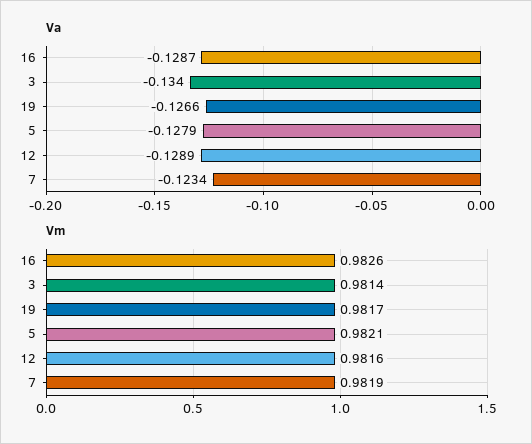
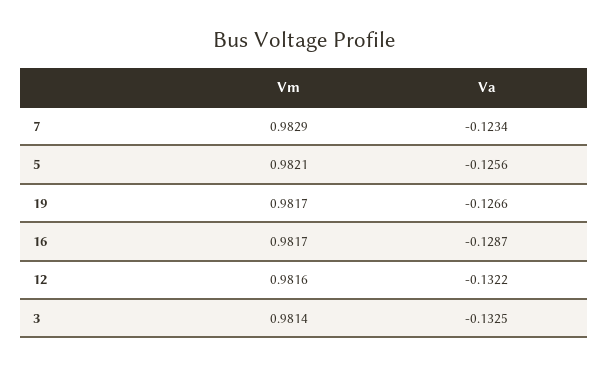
Va, 3: -0.134 -> -0.1325
Va, 5: -0.1279 -> -0.1256
Va, 12: -0.1289 -> -0.1322
Vm, 16: 0.9826 -> 0.9817
Vm, 7: 0.9819 -> 0.9829

